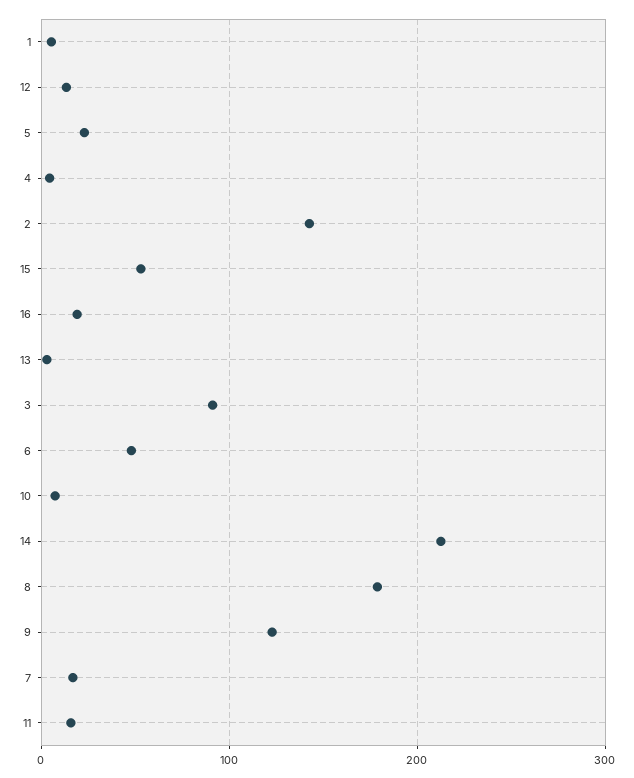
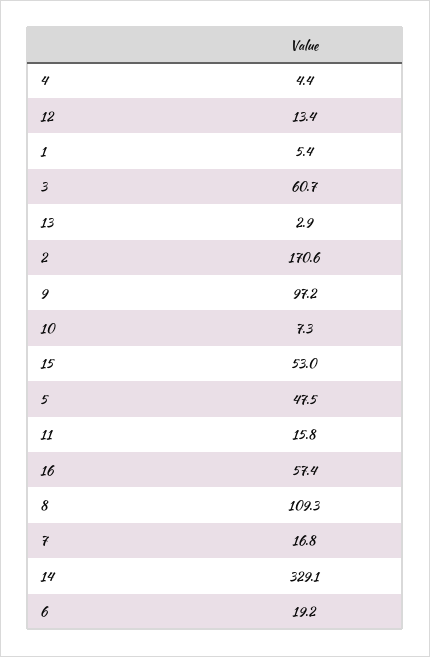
5: 20 -> 47.5
2: 140 -> 170.6
16: 20 -> 57.4
3: 90 -> 60.7
6: 50 -> 19.2
14: 210 -> 329.1
8: 180 -> 109.3
9: 120 -> 97.2

